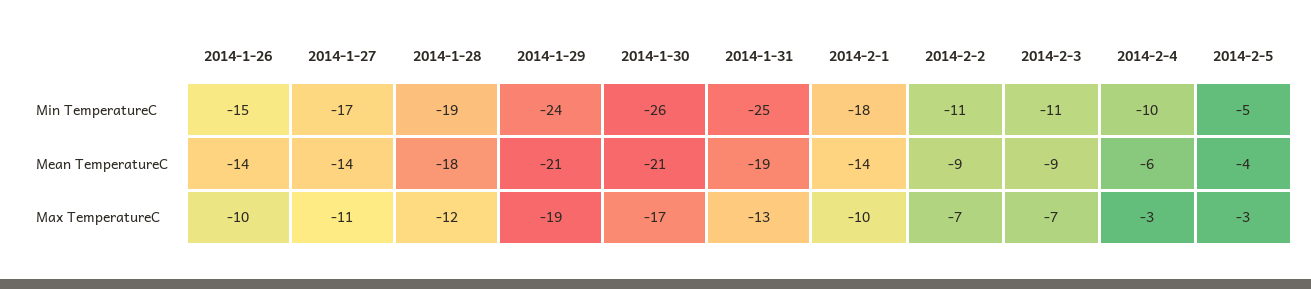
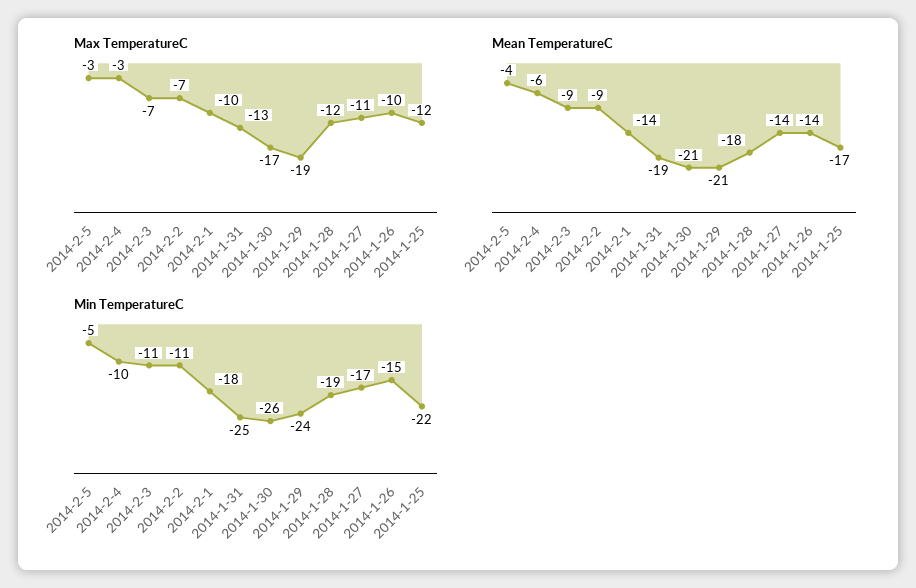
Max TemperatureC, 2014-1-25: none -> -12
Mean TemperatureC, 2014-1-25: none -> -17
Min TemperatureC, 2014-1-25: none -> -22

